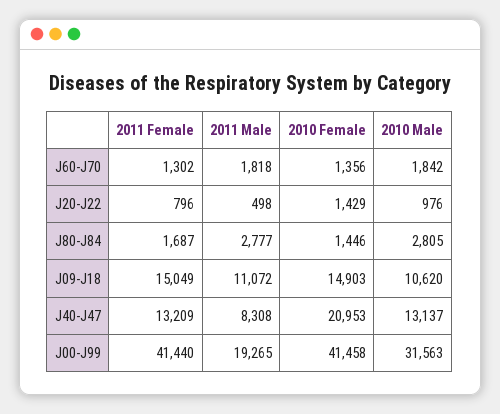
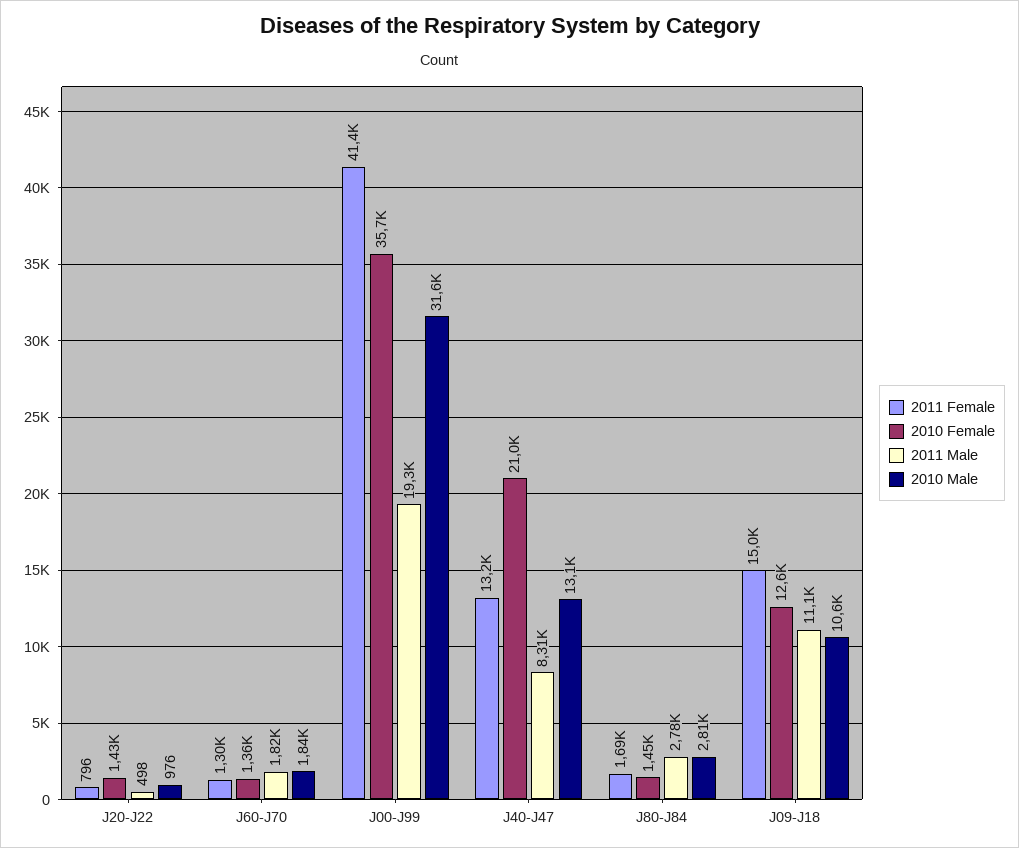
2010 Female, J09-J18: 14903 -> 12600
2010 Female, J00-J99: 41458 -> 35700

